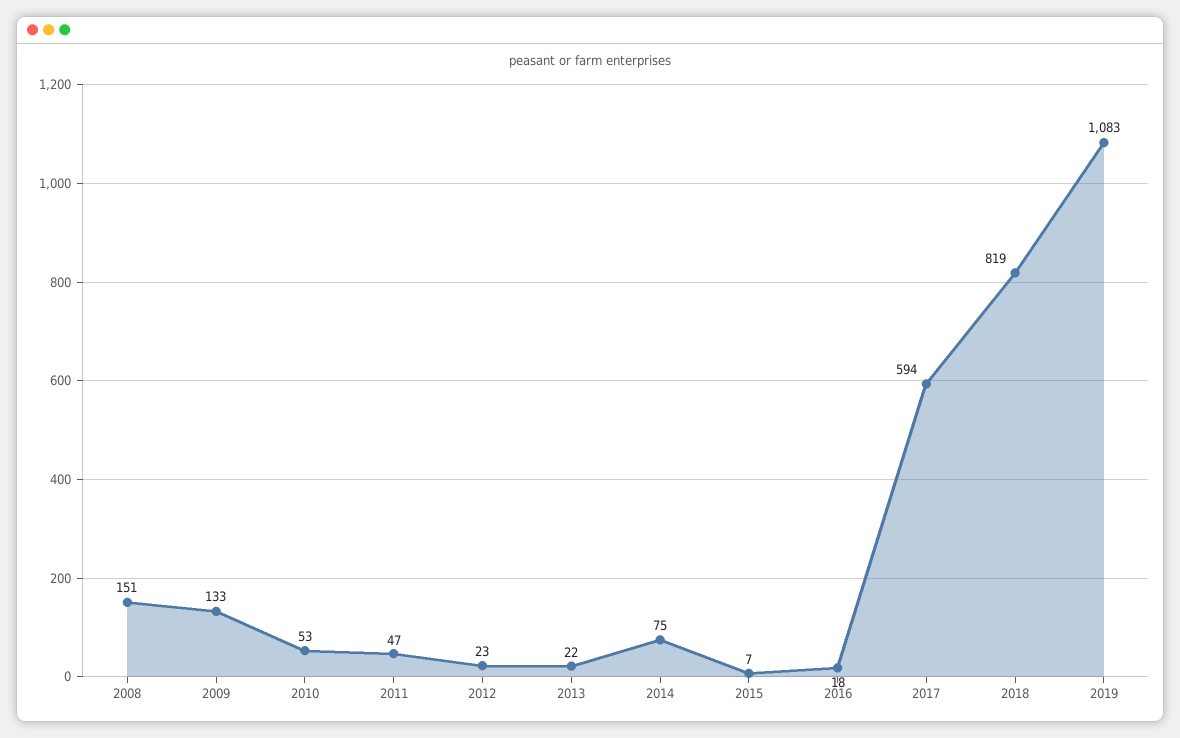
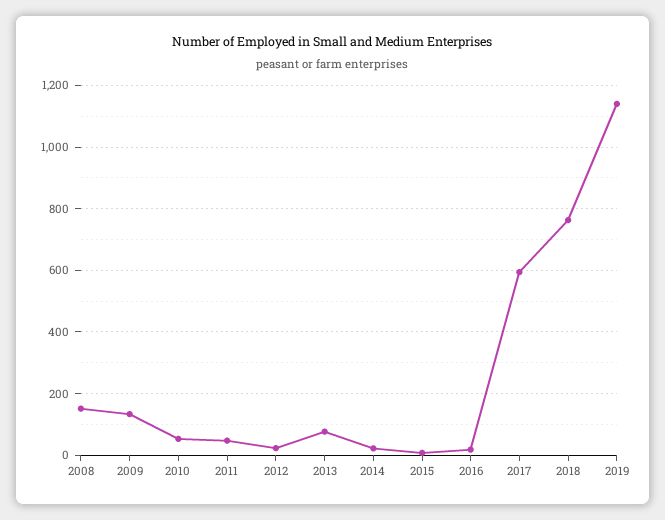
2013: 22 -> 80
2014: 75 -> 20
2018: 819 -> 760
2019: 1083 -> 1140

